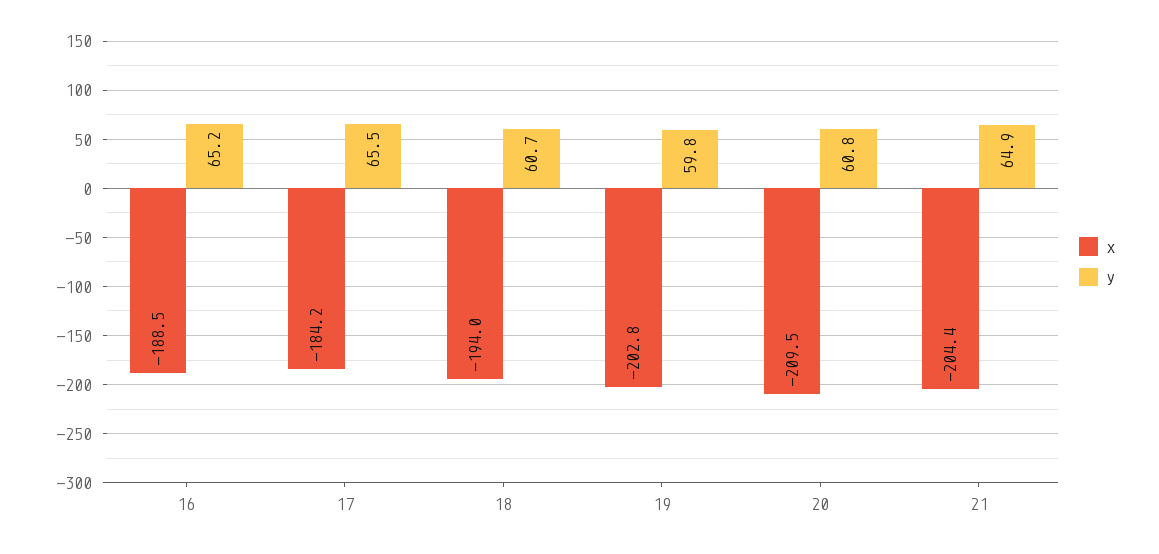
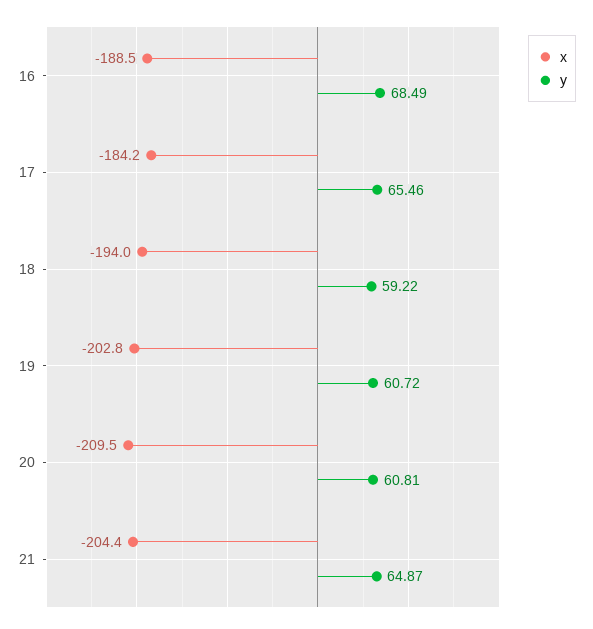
y, 16: 65.2 -> 68.49
y, 18: 60.7 -> 59.22
y, 19: 59.8 -> 60.72

